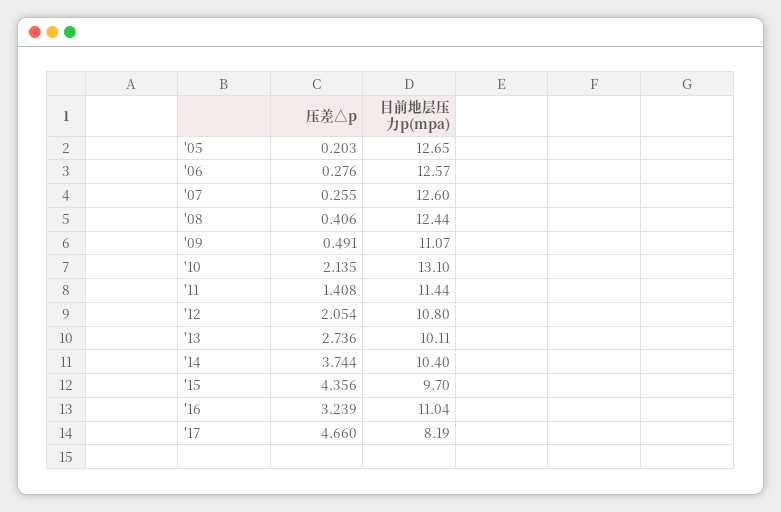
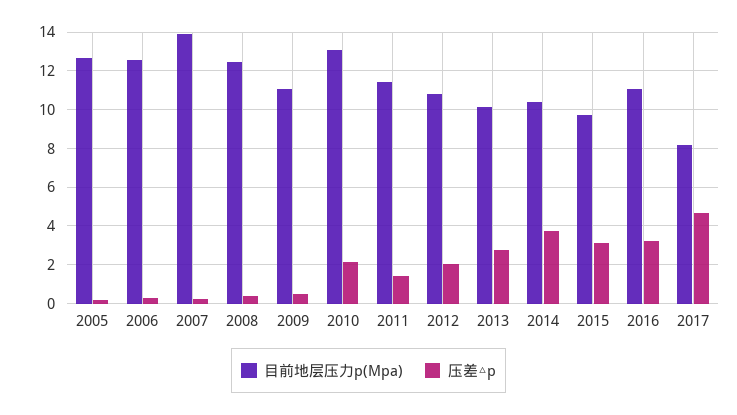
目前地层压力p(mpa), '07: 12.6 -> 14
压差△p, '15: 4.356 -> 3

